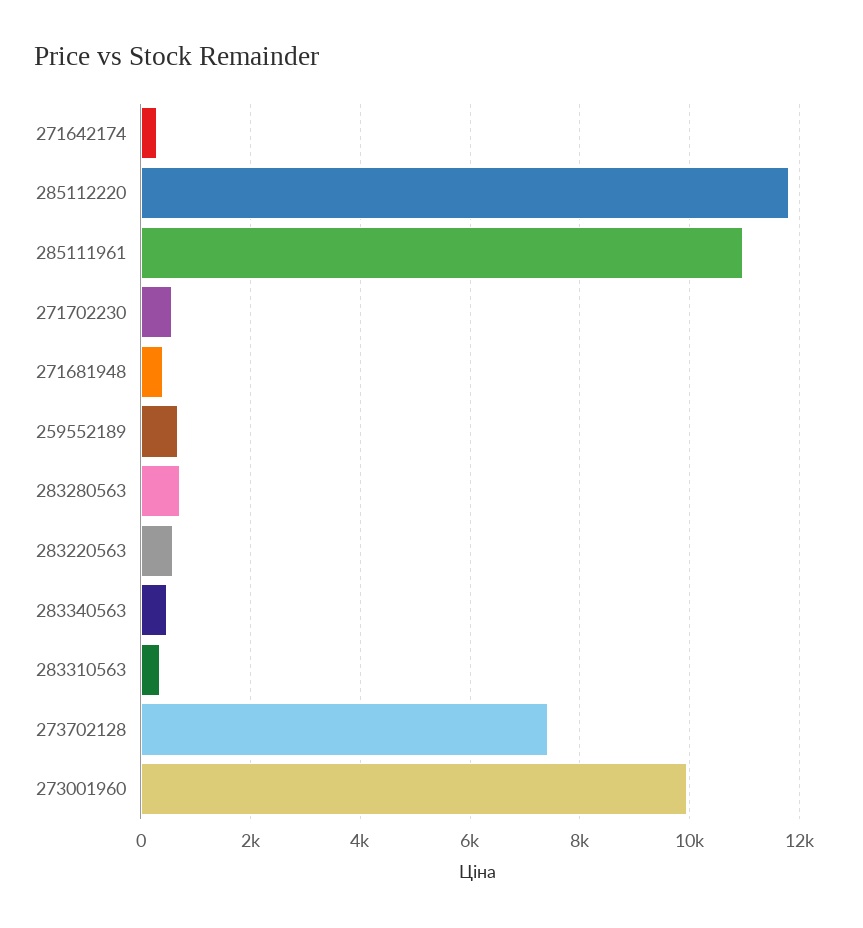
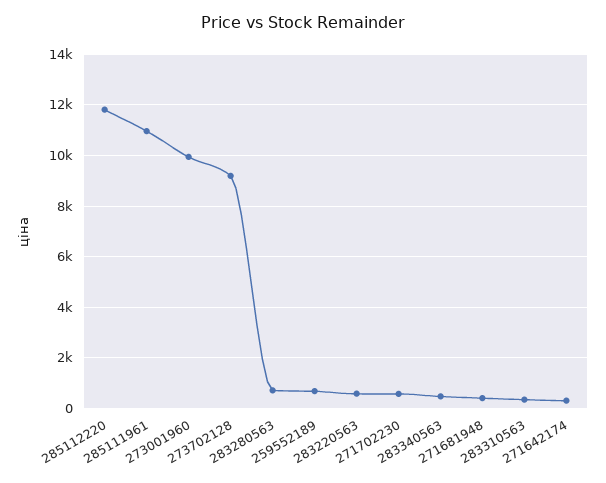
273702128: 7400 -> 9250

